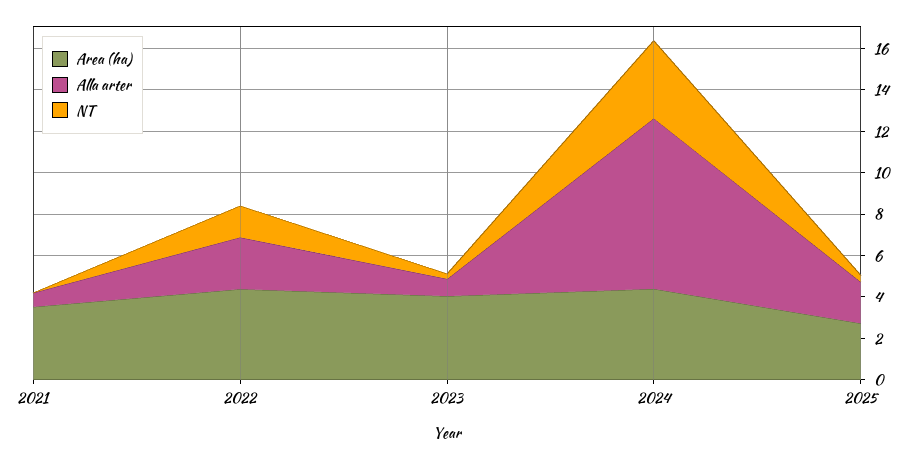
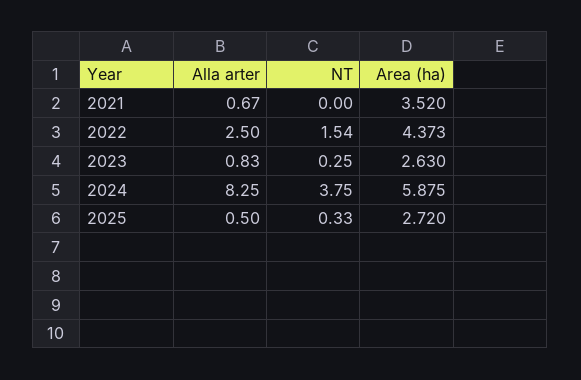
Area (ha), 2023: 4 -> 2.63
Area (ha), 2024: 4.5 -> 5.875
Alla arter, 2025: 2 -> 0.5

